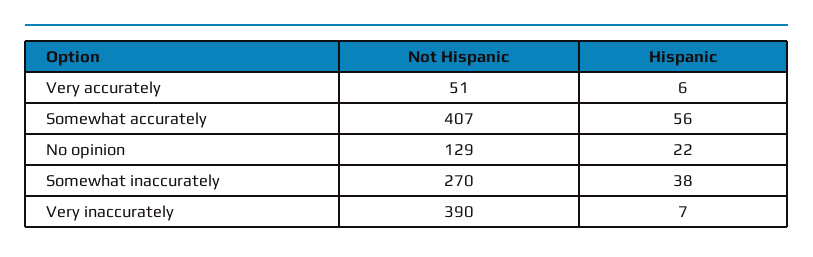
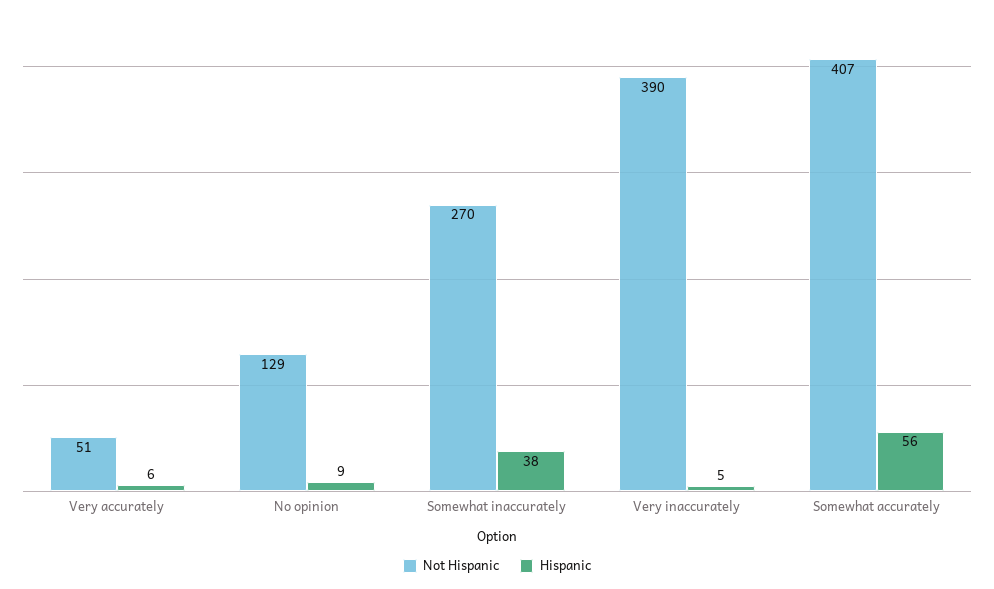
Hispanic, No opinion: 22 -> 9
Hispanic, Very inaccurately: 7 -> 5

